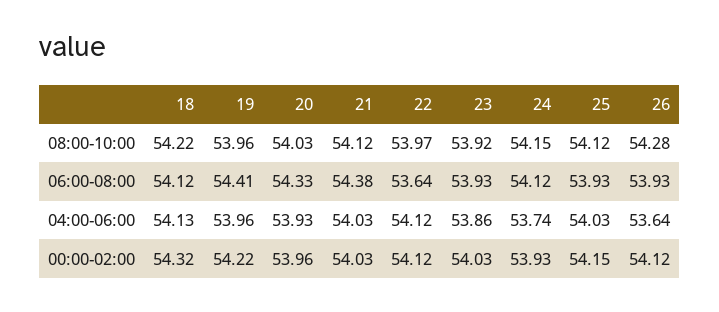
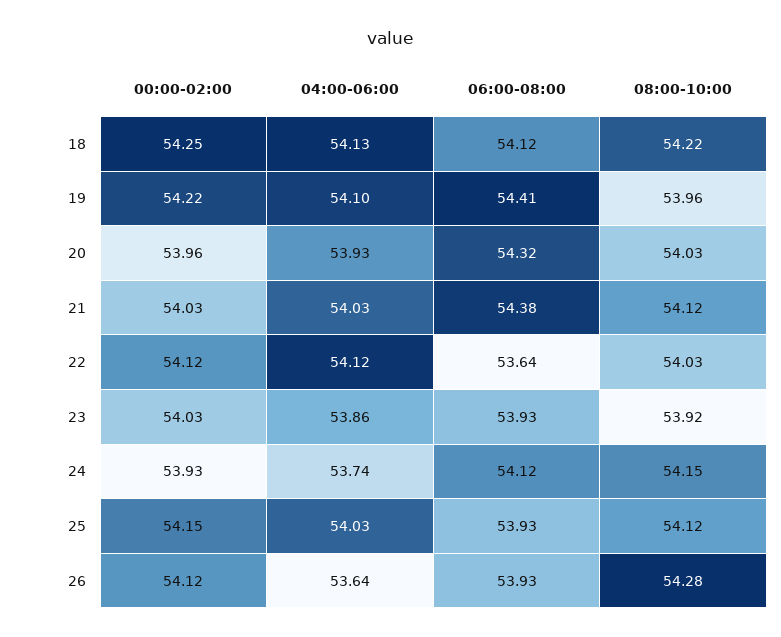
22, 08:00-10:00: 53.97 -> 54.03
20, 06:00-08:00: 54.33 -> 54.32
19, 04:00-06:00: 53.96 -> 54.1
18, 00:00-02:00: 54.32 -> 54.25

